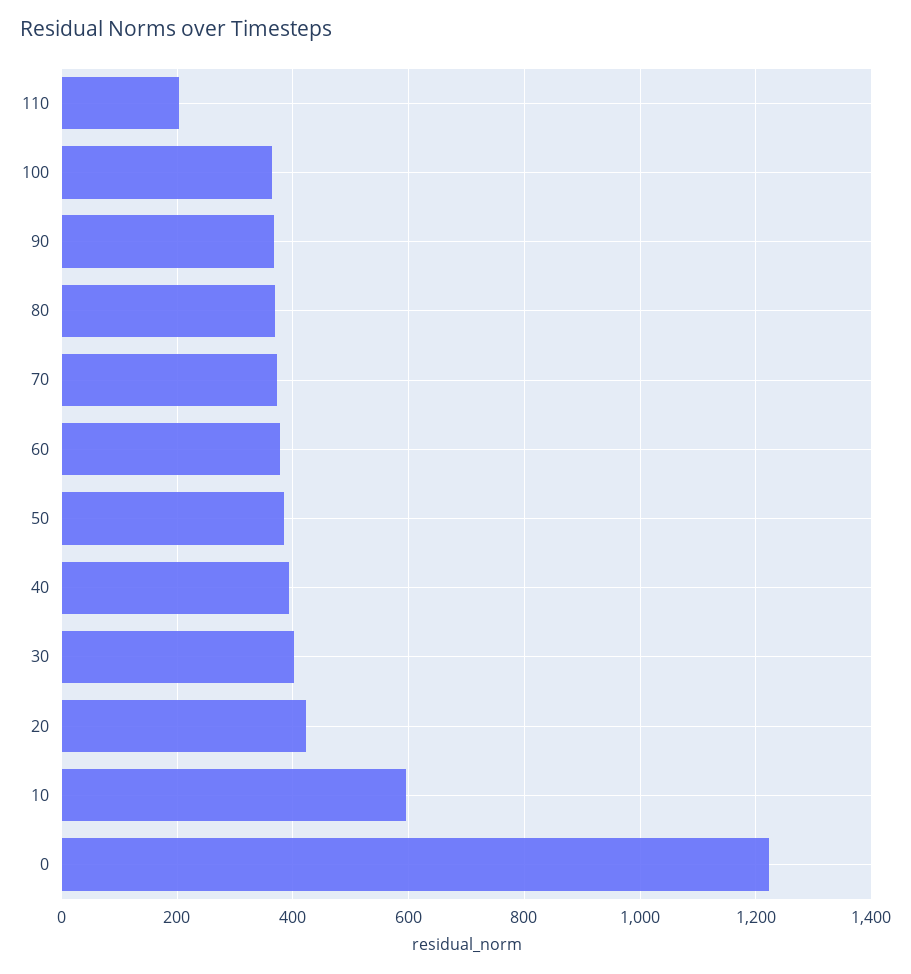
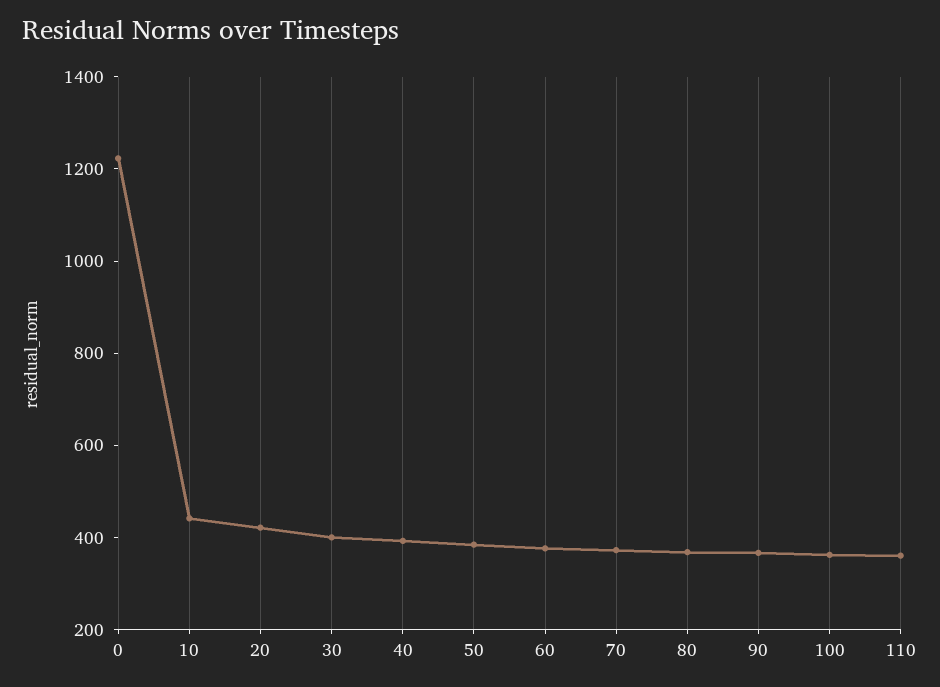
110: 200 -> 350
10: 600 -> 450

